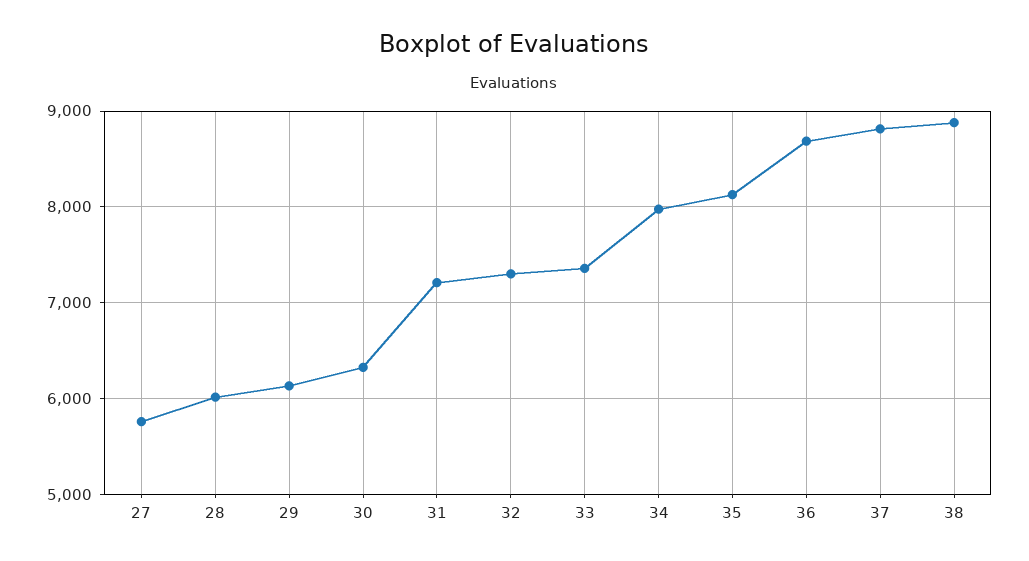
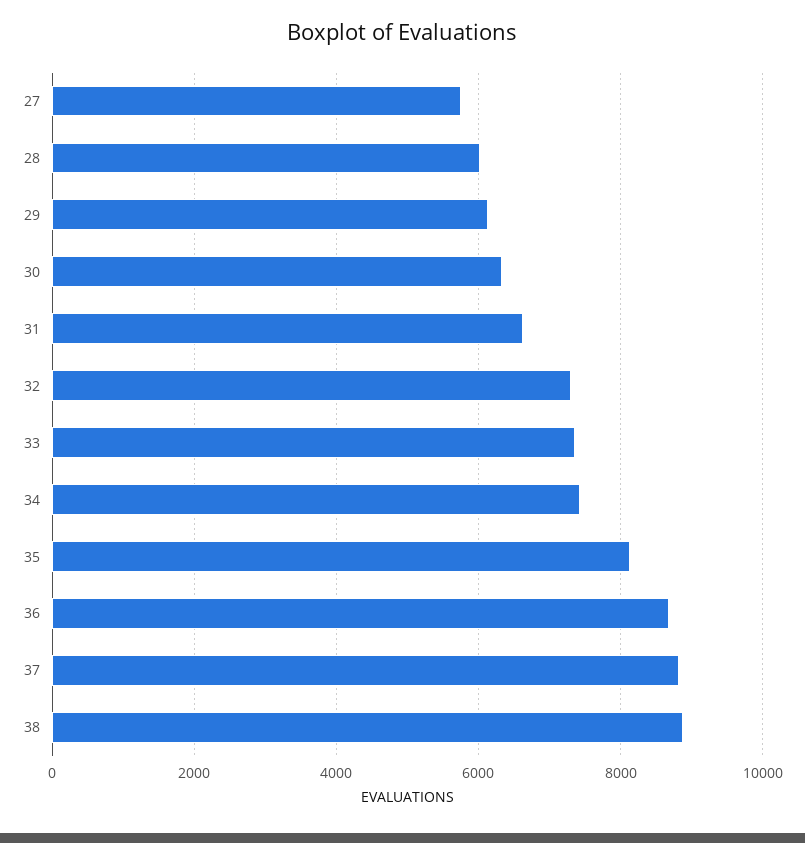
31: 7200 -> 6600
34: 8000 -> 7400

